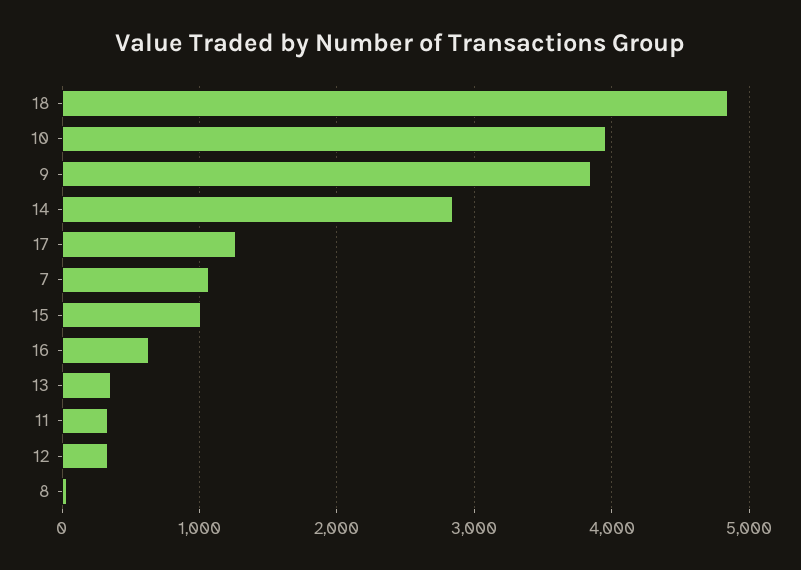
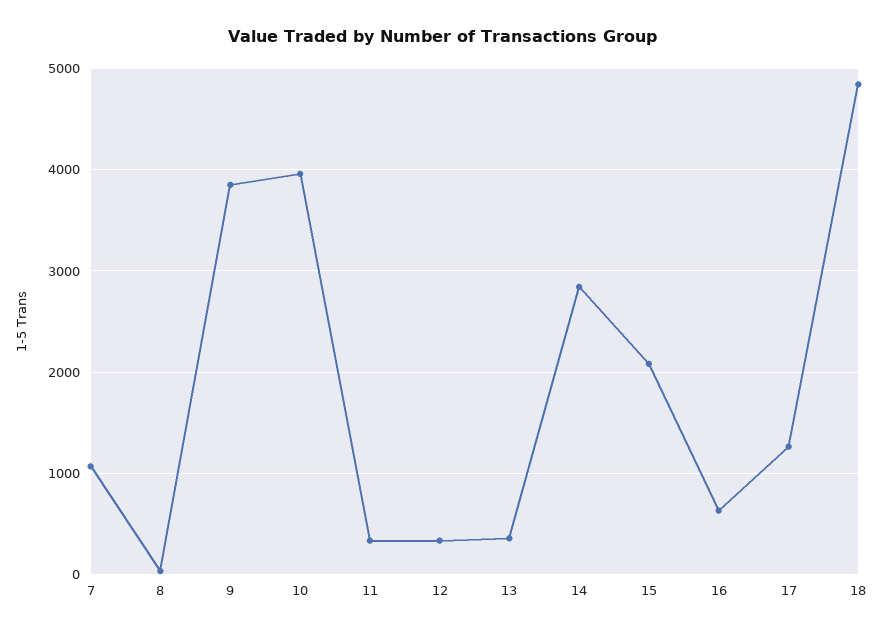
15: 1000 -> 2100

